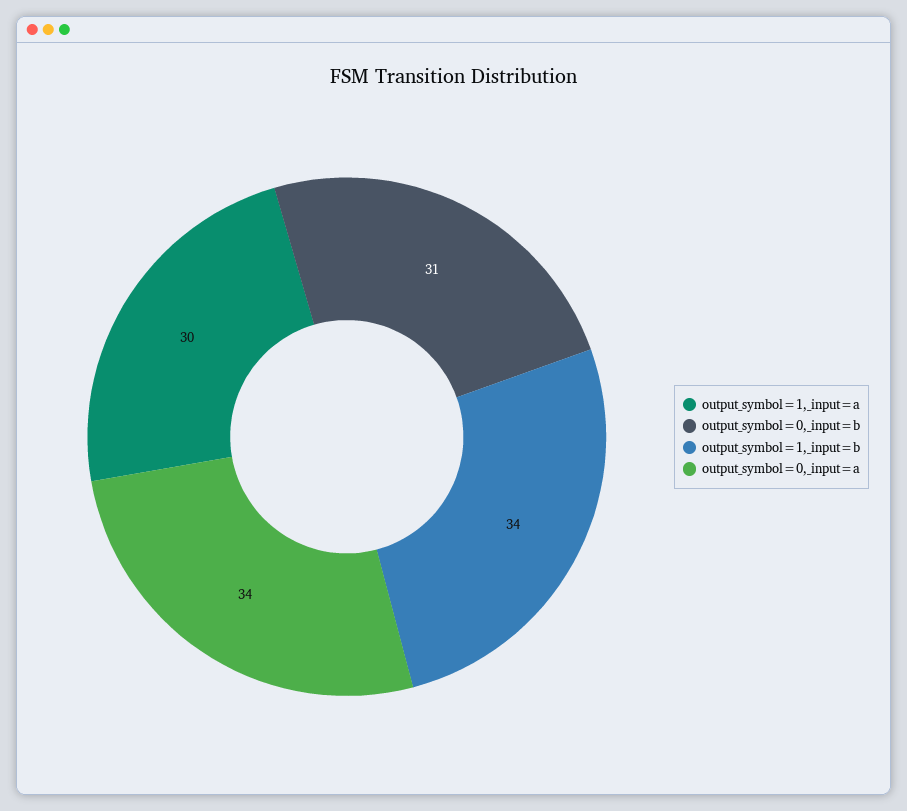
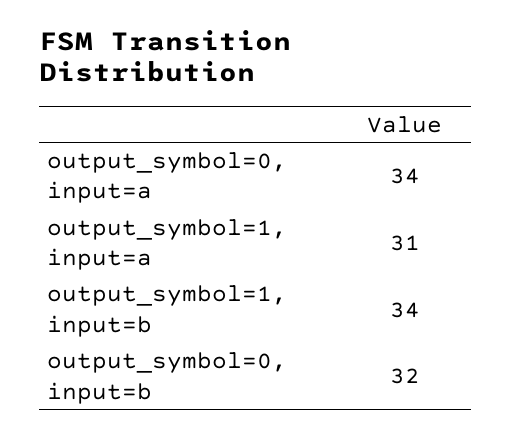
output_symbol=1,_input=a: 30 -> 31
output_symbol=0,_input=b: 31 -> 32

